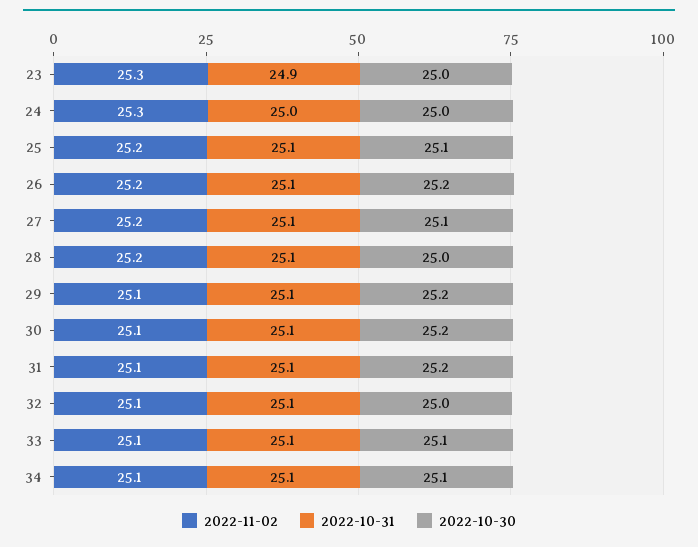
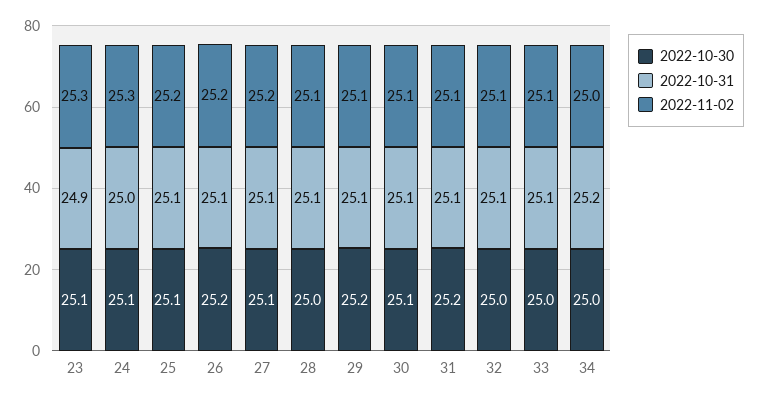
2022-10-30, 23: 25 -> 25.1
2022-10-30, 24: 25 -> 25.1
2022-11-02, 28: 25.2 -> 25.1
2022-10-30, 30: 25.2 -> 25.1
2022-10-30, 33: 25.1 -> 25
2022-11-02, 34: 25.1 -> 25
2022-10-31, 34: 25.1 -> 25.2
2022-10-30, 34: 25.1 -> 25

